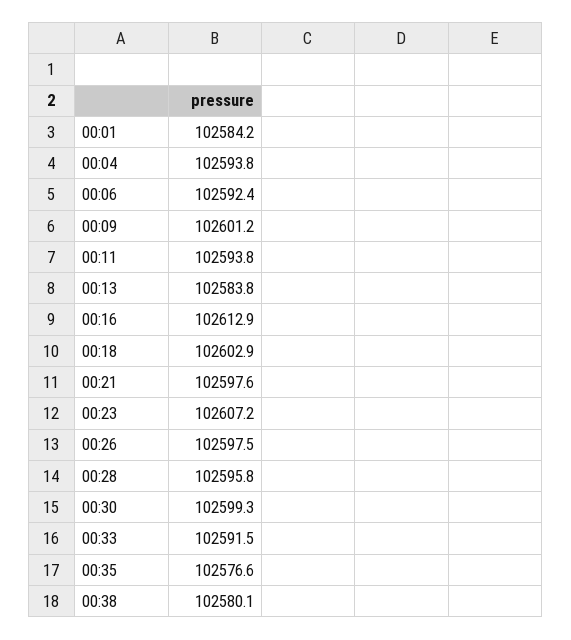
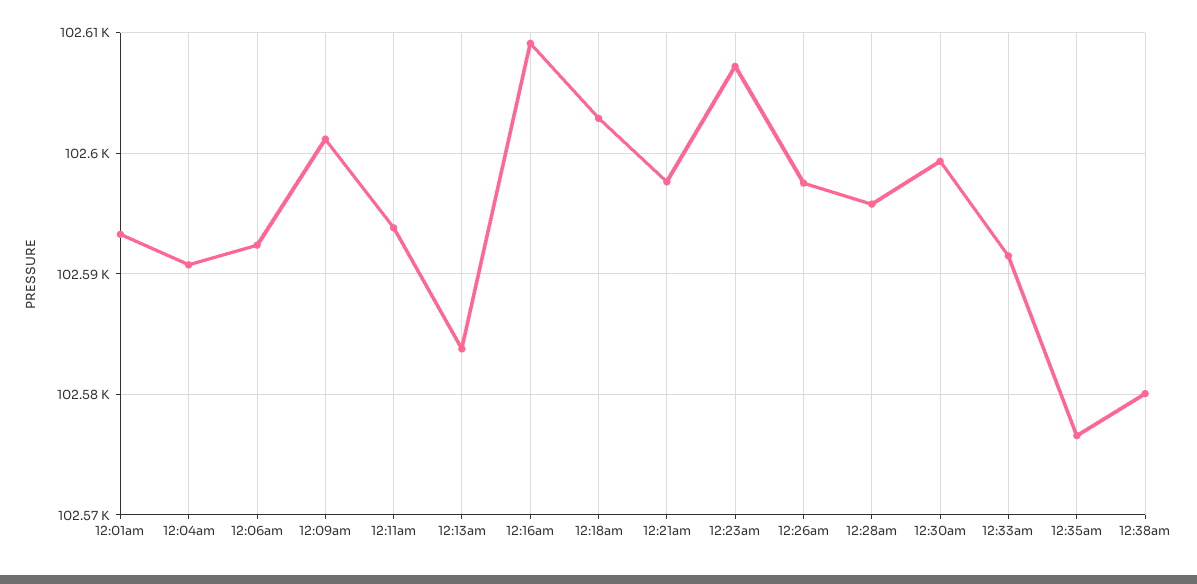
00:01: 102584.2 -> 102593
00:04: 102593.8 -> 102591
00:16: 102612.9 -> 102609

